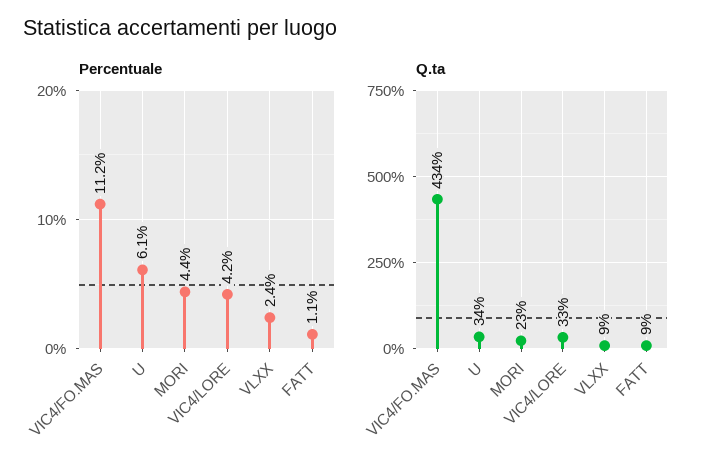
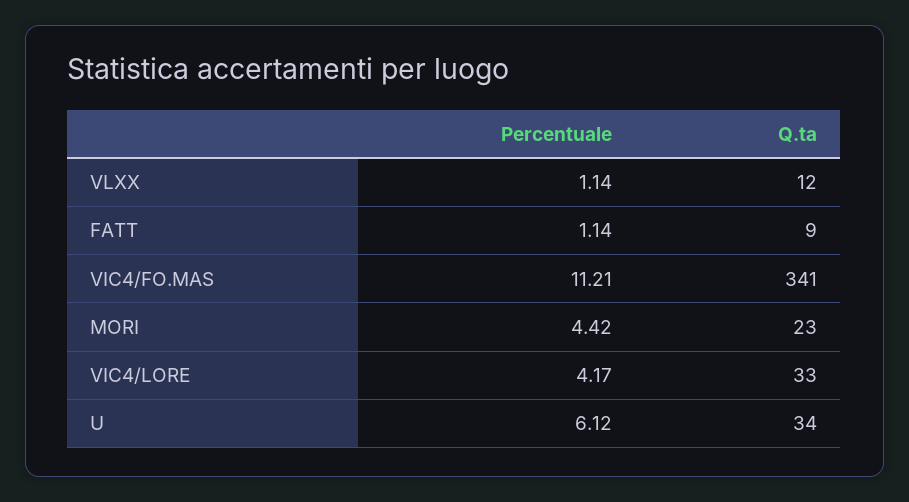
Percentuale, VLXX: 2.4 -> 1.14
Q.ta, VIC4/FO.MAS: 434 -> 341
Q.ta, VLXX: 9 -> 12

